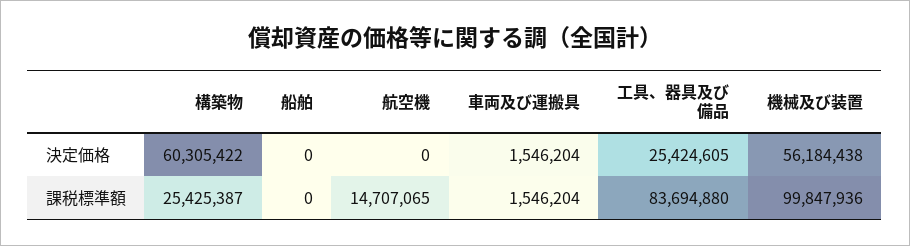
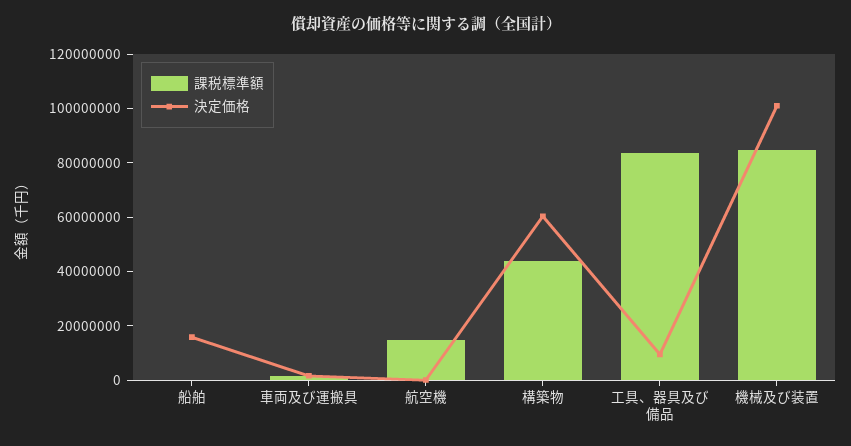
決定価格, 船舶: 0 -> 15000000
決定価格, 工具、器具及び備品: 25424605 -> 10000000
決定価格, 機械及び装置: 56184438 -> 100000000
課税標準額, 構築物: 25425387 -> 45000000
課税標準額, 機械及び装置: 99847936 -> 85000000

